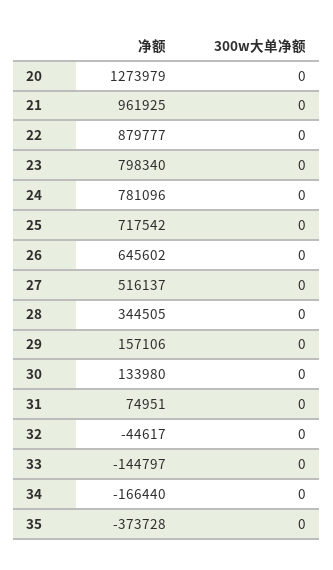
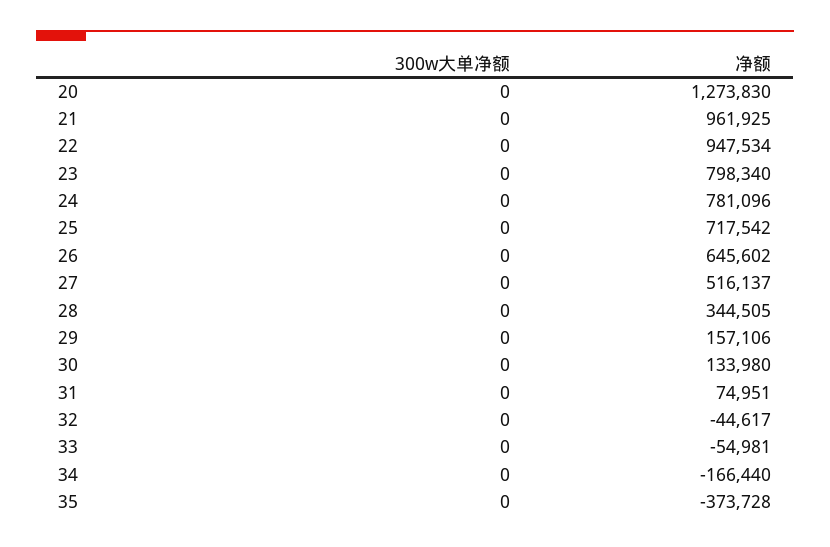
净额, 20: 1273979 -> 1273830
净额, 22: 879777 -> 947534
净额, 33: -144797 -> -54981

